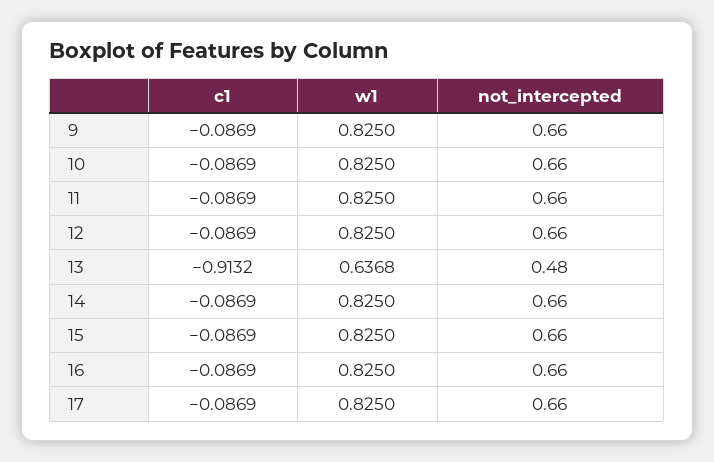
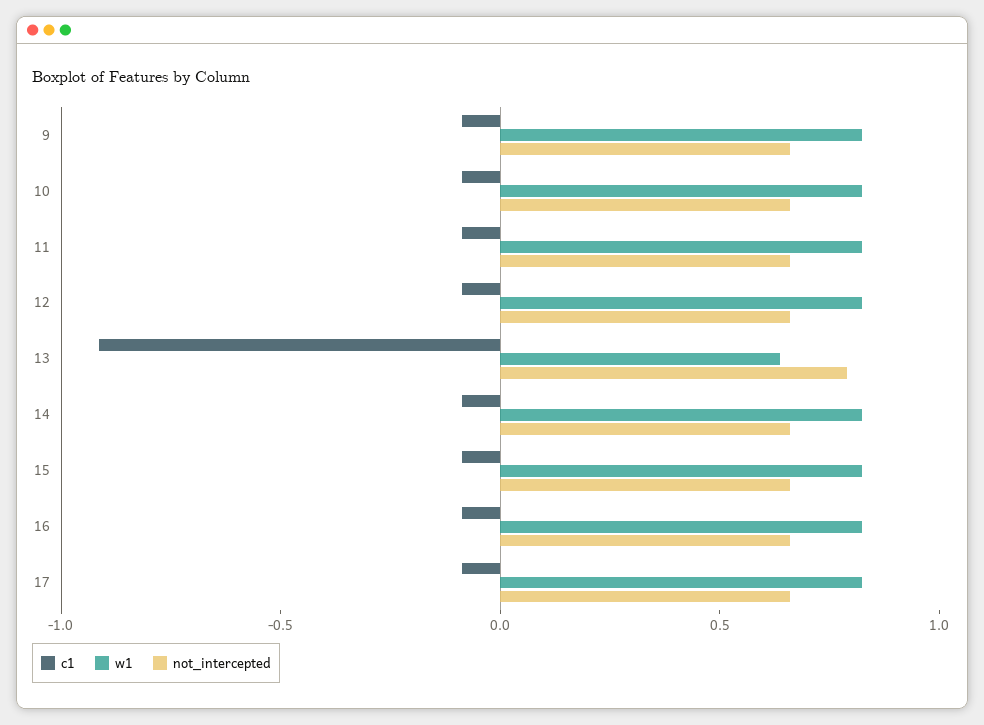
not_intercepted, 13: 0.48 -> 0.8

